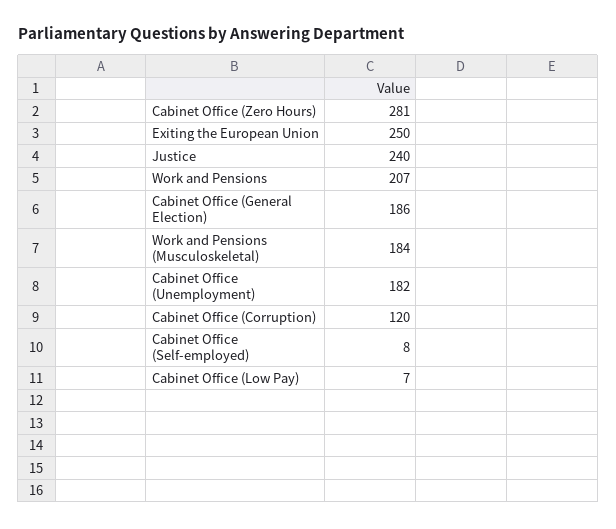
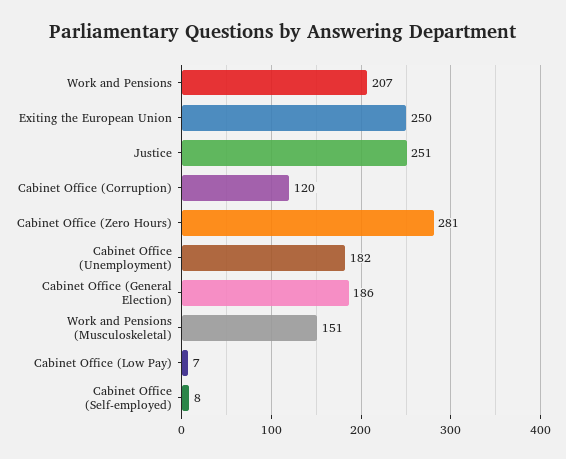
Justice: 240 -> 251
Work and Pensions (Musculoskeletal): 184 -> 151

